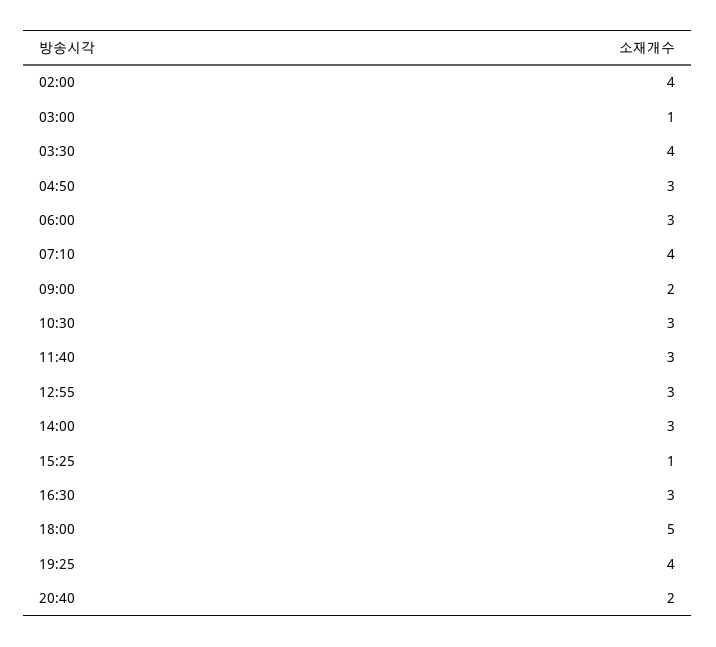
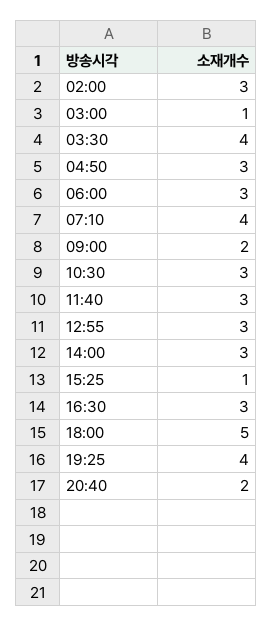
02:00: 4 -> 3

